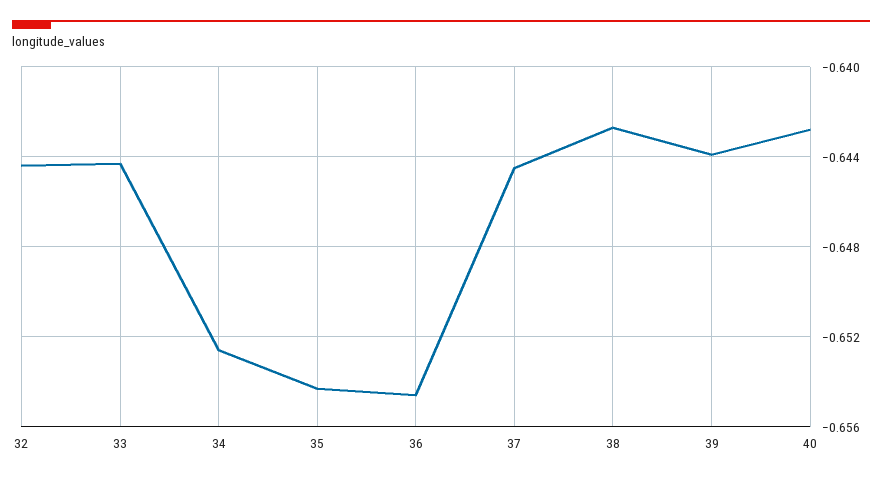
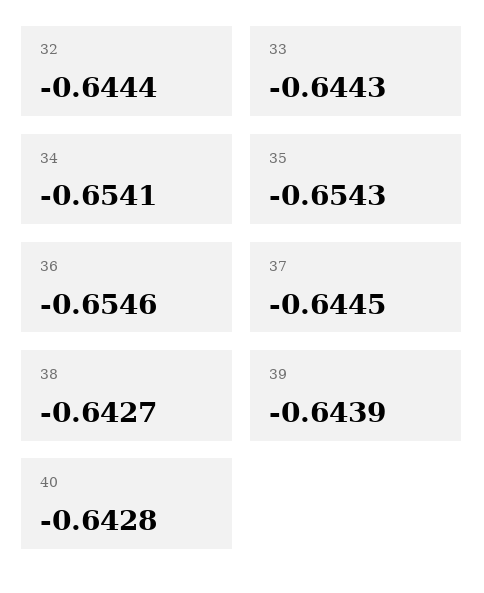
34: -0.6525 -> -0.6541

